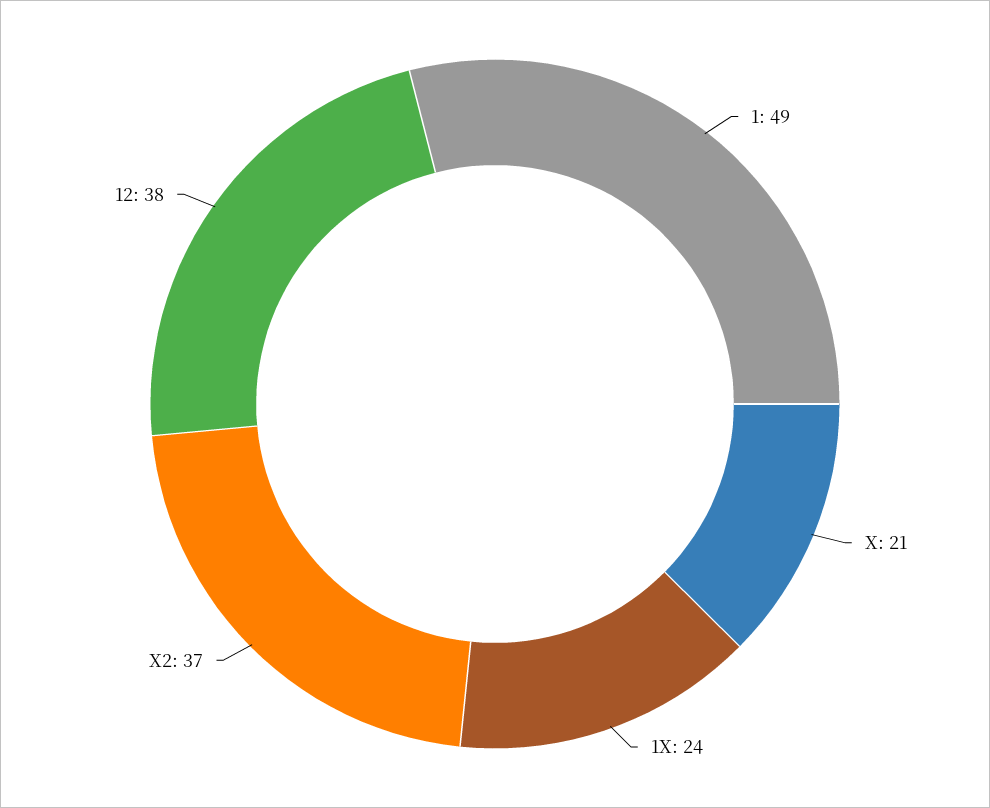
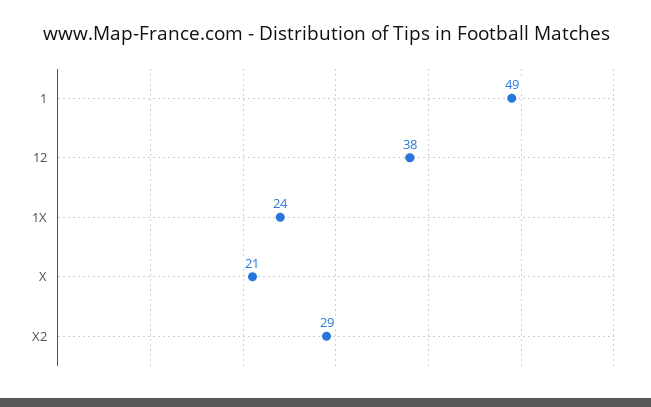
X2: 37 -> 29

